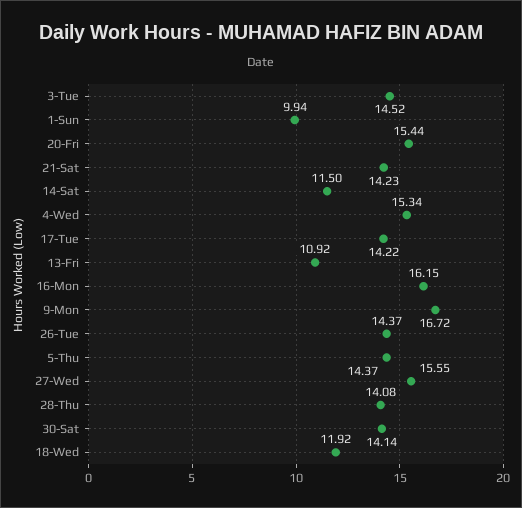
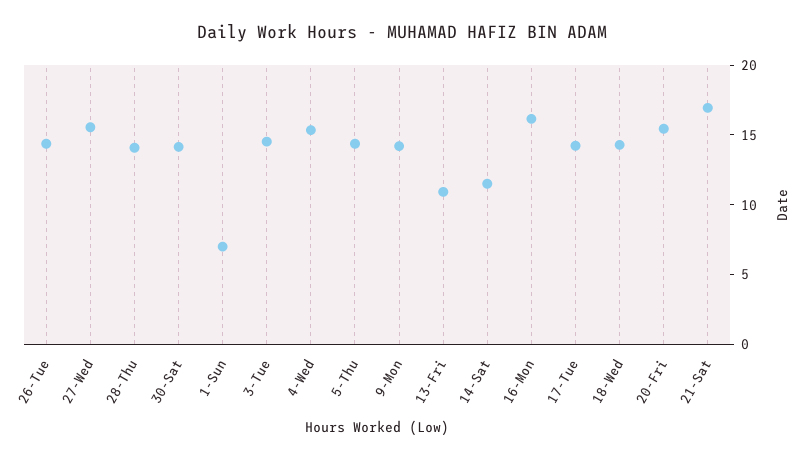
1-Sun: 9.94 -> 7
21-Sat: 14.23 -> 17
9-Mon: 16.72 -> 14
18-Wed: 11.92 -> 14

